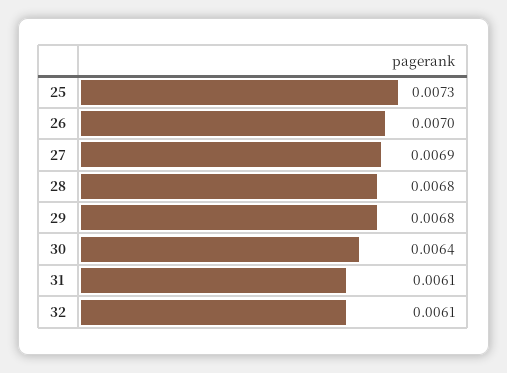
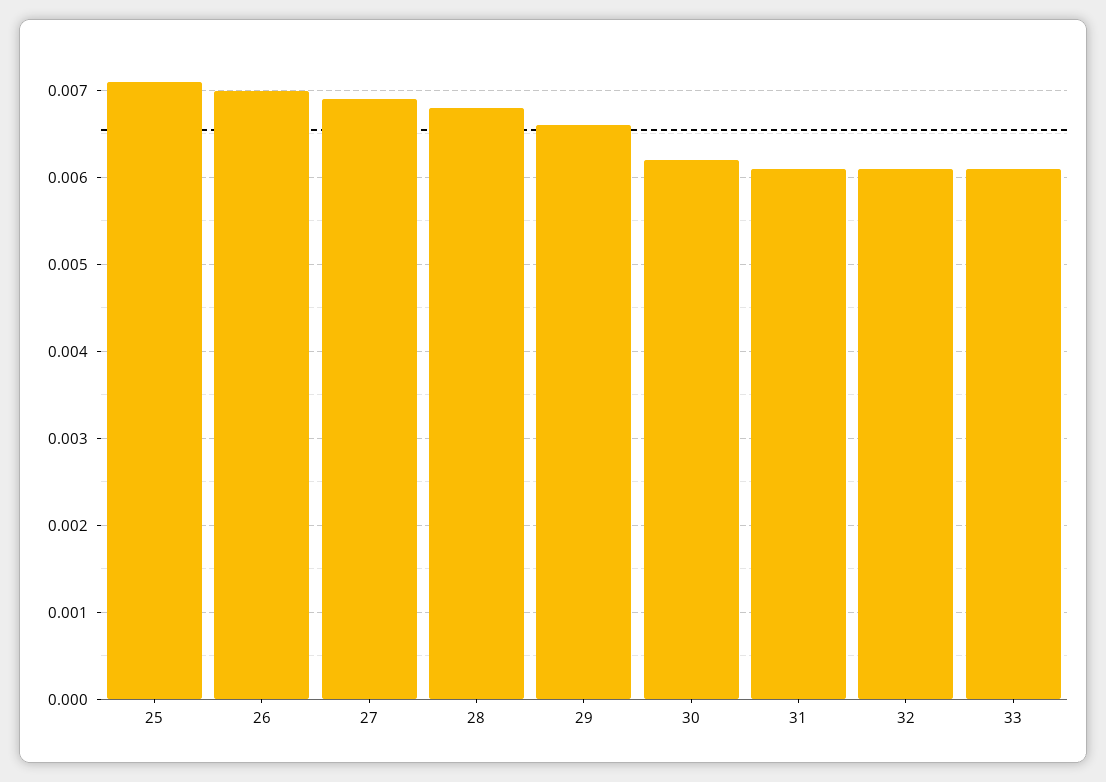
25: 0.0073 -> 0.0071
29: 0.0068 -> 0.0066
30: 0.0064 -> 0.0062
33: none -> 0.0061

